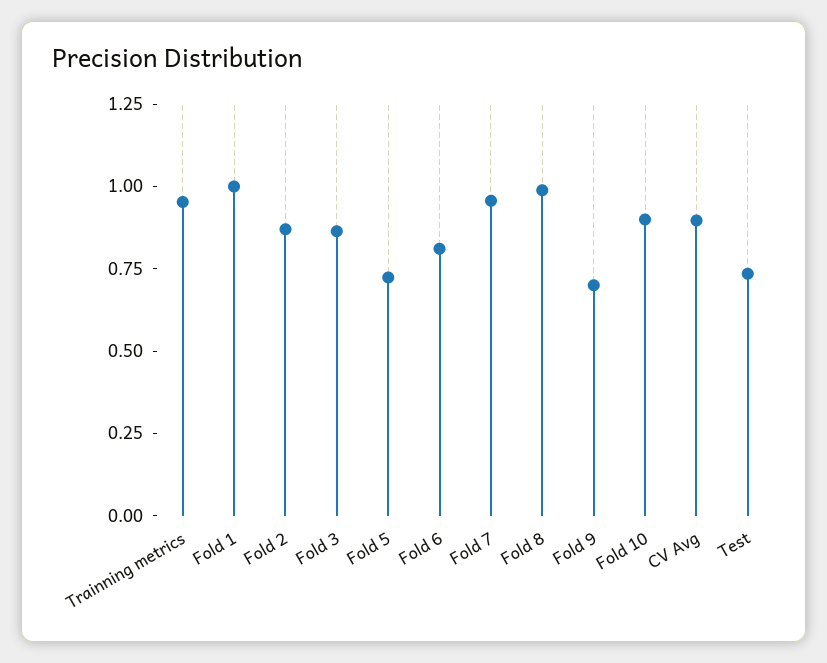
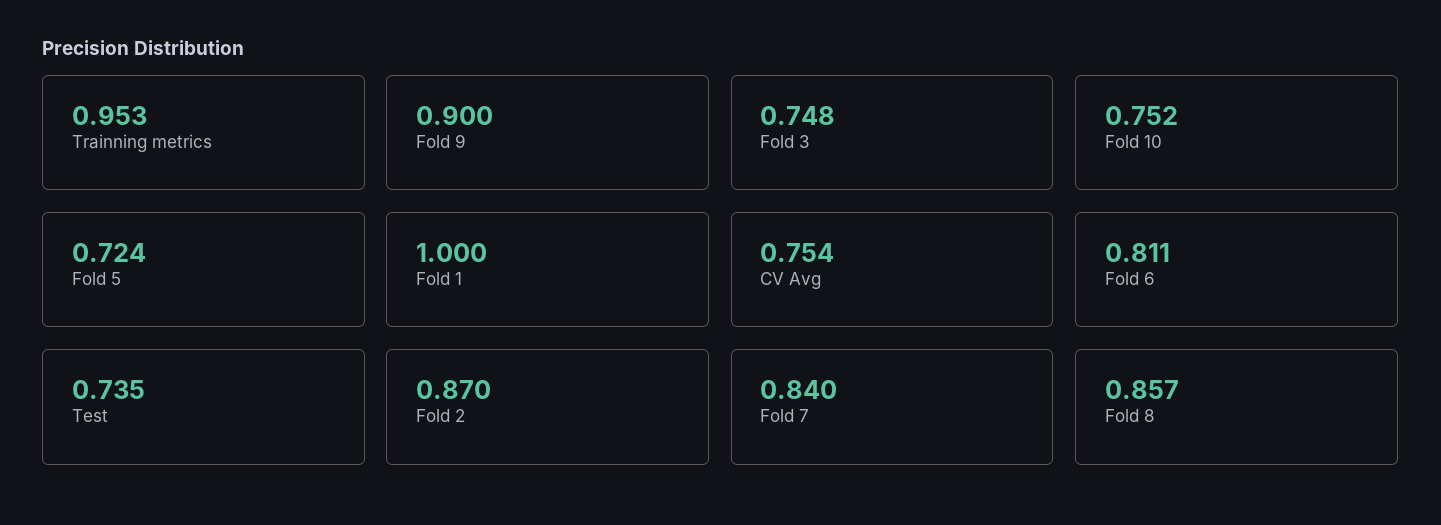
Fold 3: 0.85 -> 0.748
Fold 7: 0.95 -> 0.84
Fold 8: 1 -> 0.857
Fold 9: 0.7 -> 0.9
Fold 10: 0.9 -> 0.752
CV Avg: 0.9 -> 0.754

